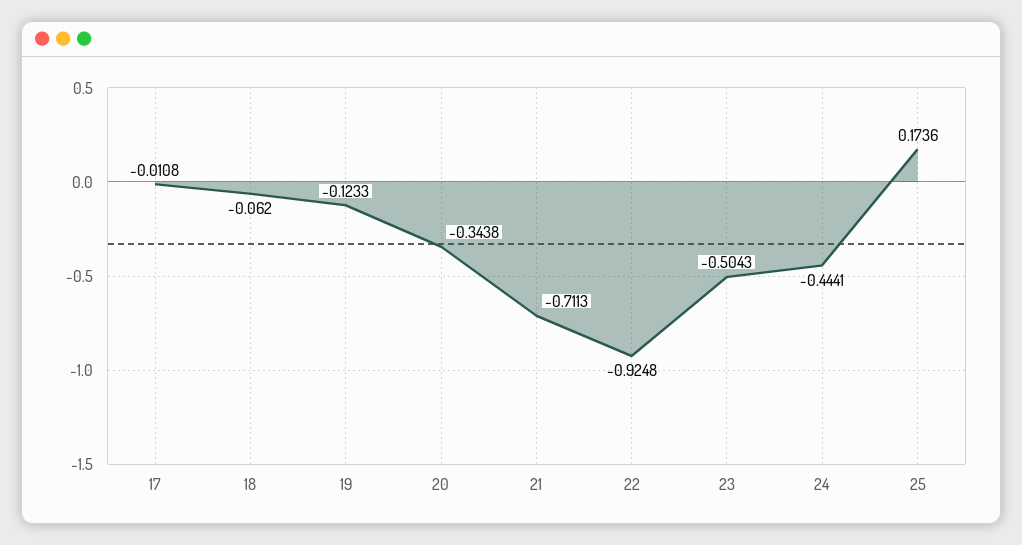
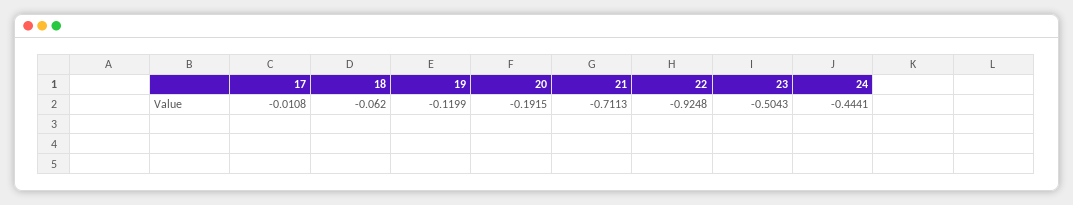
19: -0.1233 -> -0.1199
20: -0.3438 -> -0.1915
25: 0.1736 -> none

